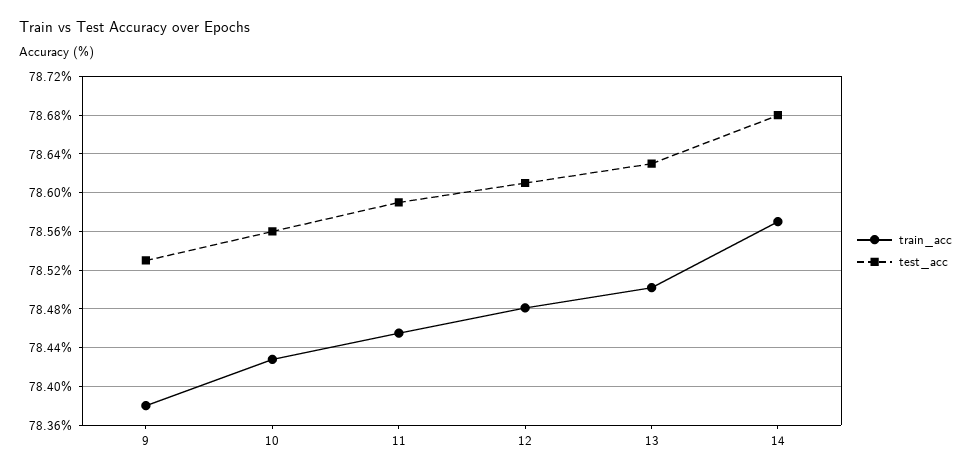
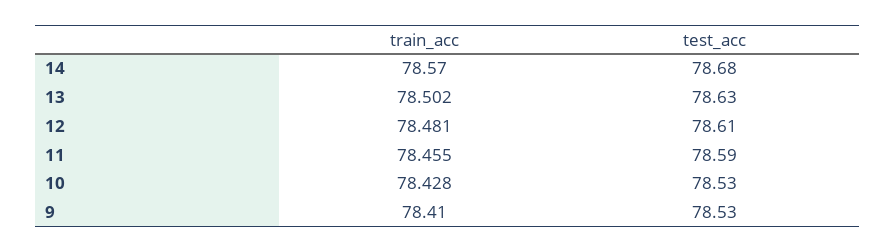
train_acc, 9: 78.38 -> 78.41
test_acc, 10: 78.56 -> 78.53

